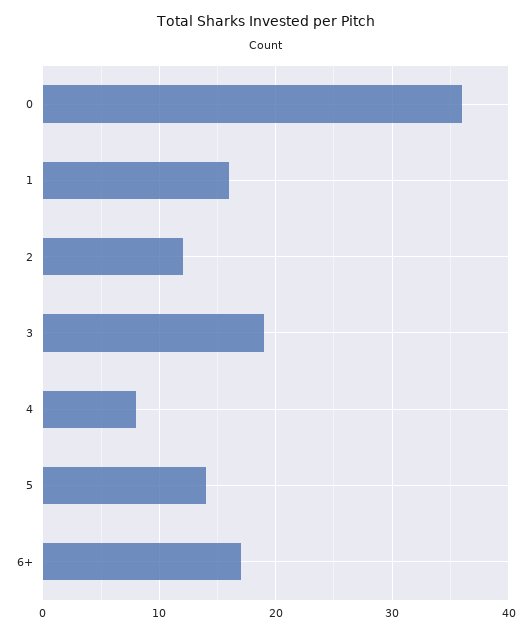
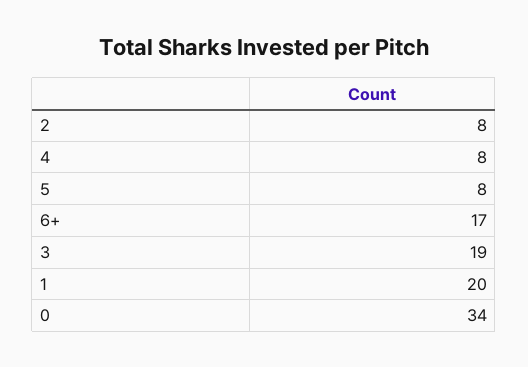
0: 36 -> 34
1: 16 -> 20
2: 12 -> 8
5: 14 -> 8

